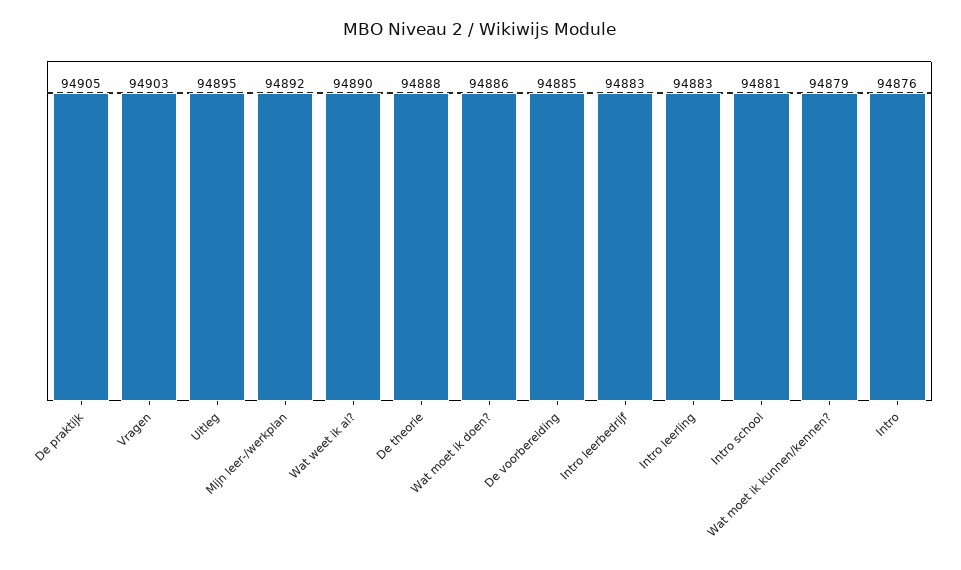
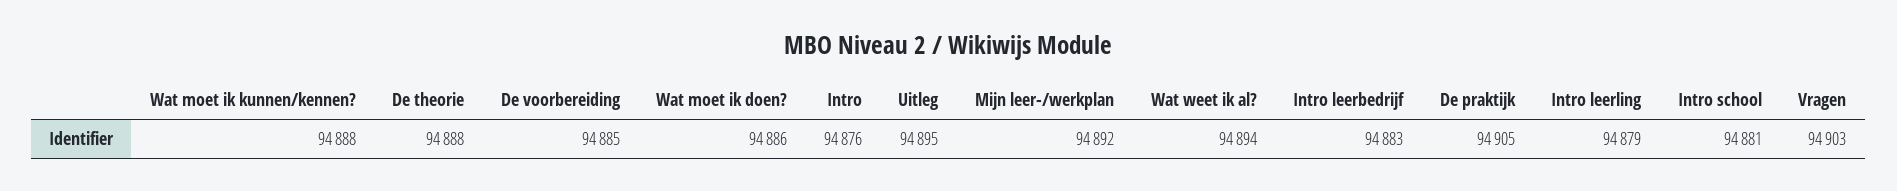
Wat weet ik al?: 94890 -> 94894
Intro leerling: 94883 -> 94879
Wat moet ik kunnen/kennen?: 94879 -> 94888

